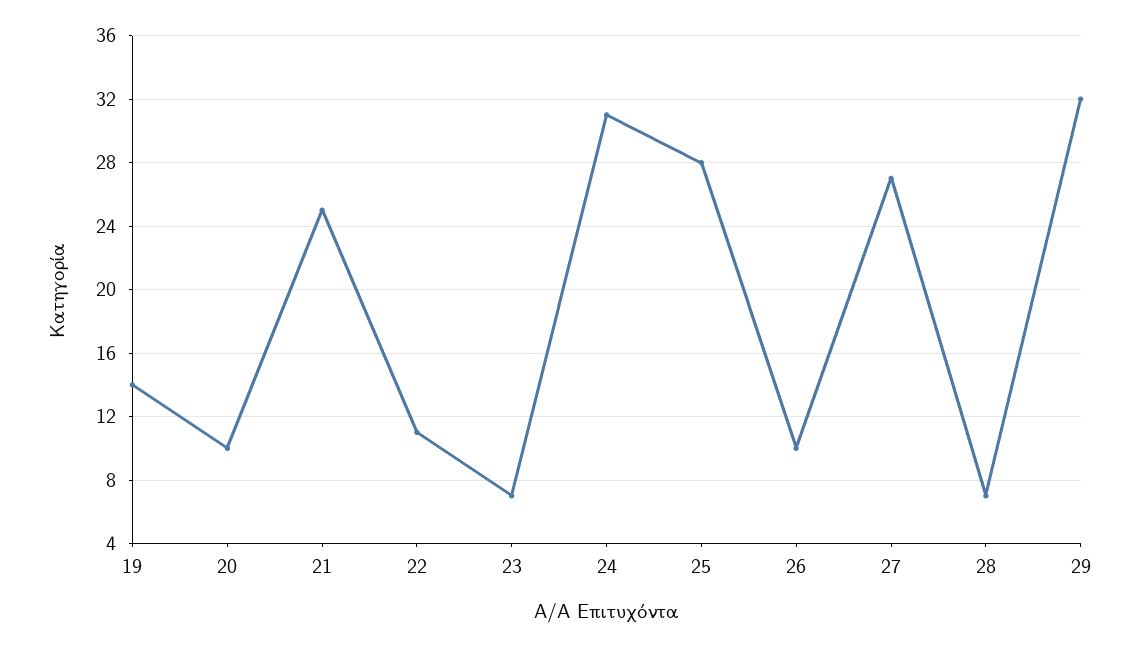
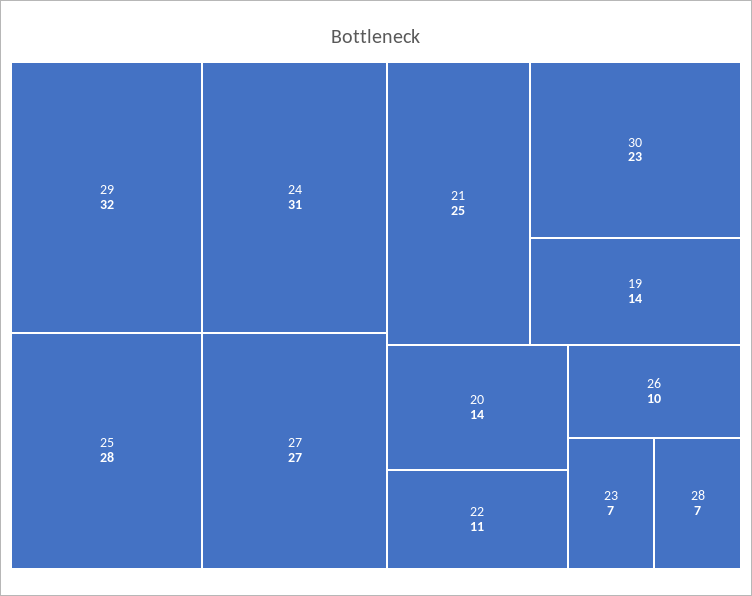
20: 10 -> 14
30: none -> 23

